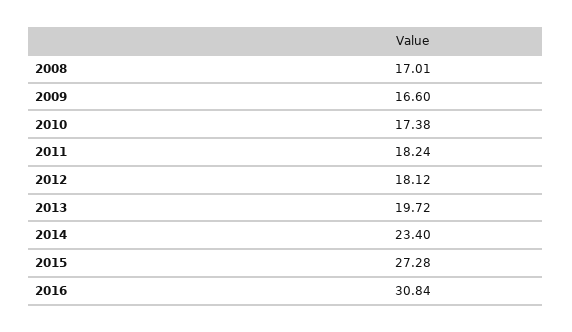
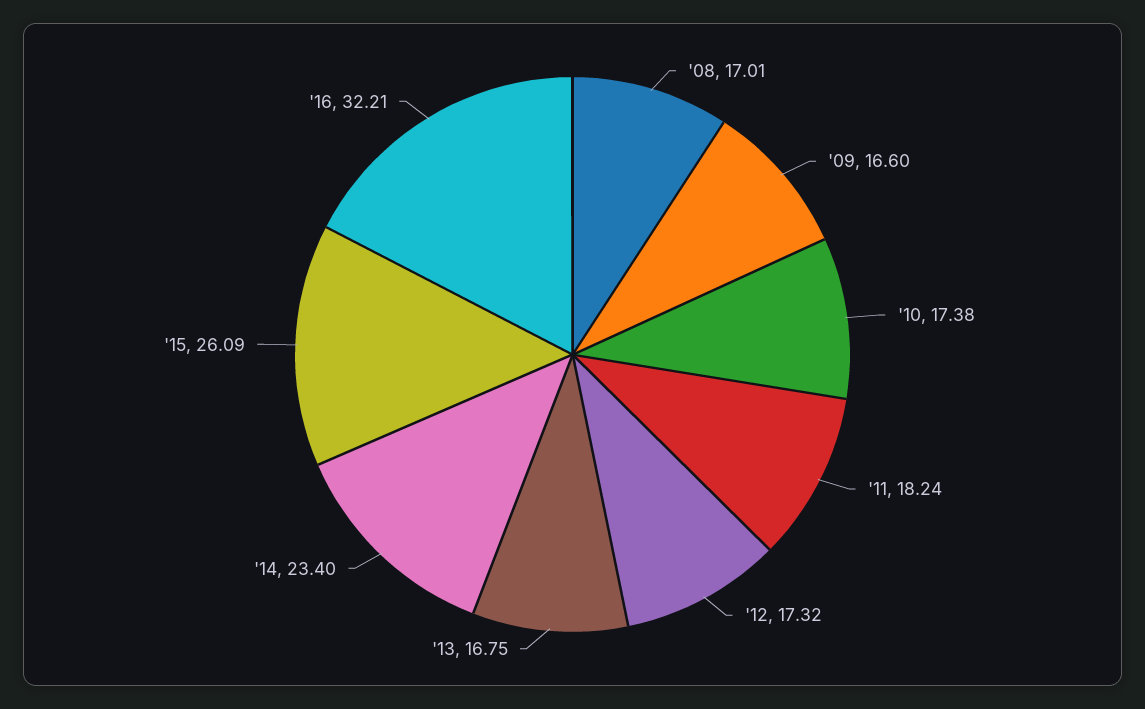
2012: 18.12 -> 17.32
2013: 19.72 -> 16.75
2015: 27.28 -> 26.09
2016: 30.84 -> 32.21

